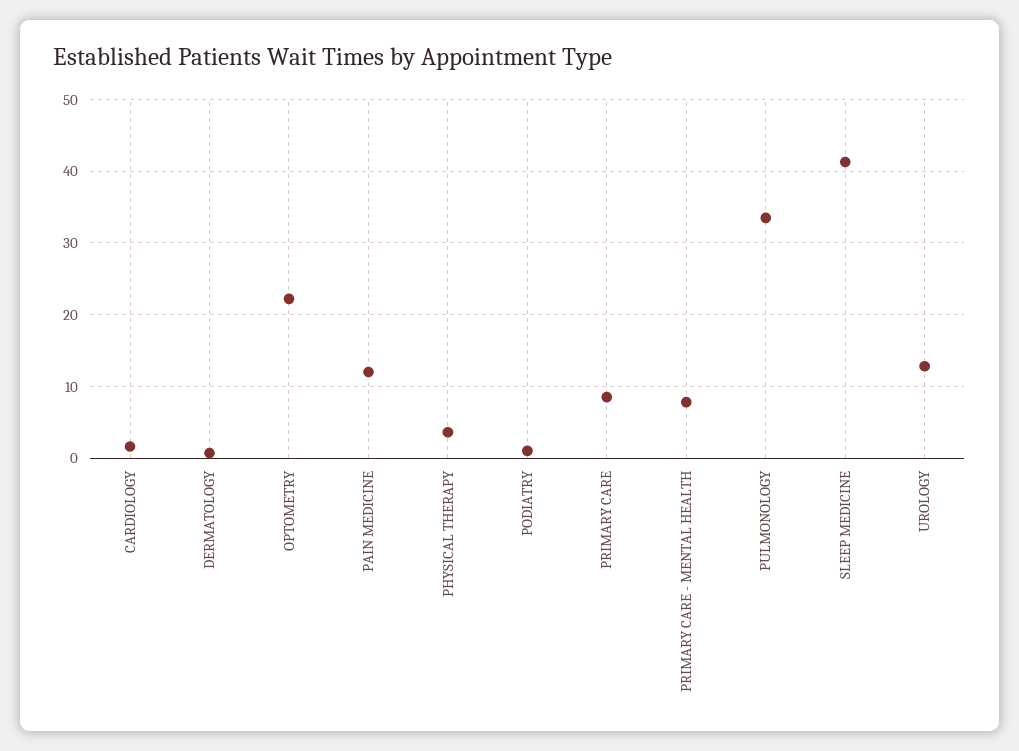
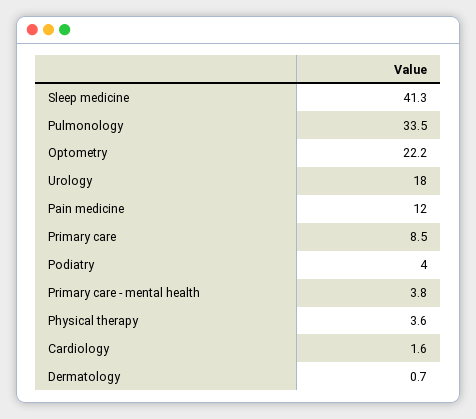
PODIATRY: 1 -> 4
PRIMARY CARE - MENTAL HEALTH: 8 -> 3.8
UROLOGY: 13 -> 18

